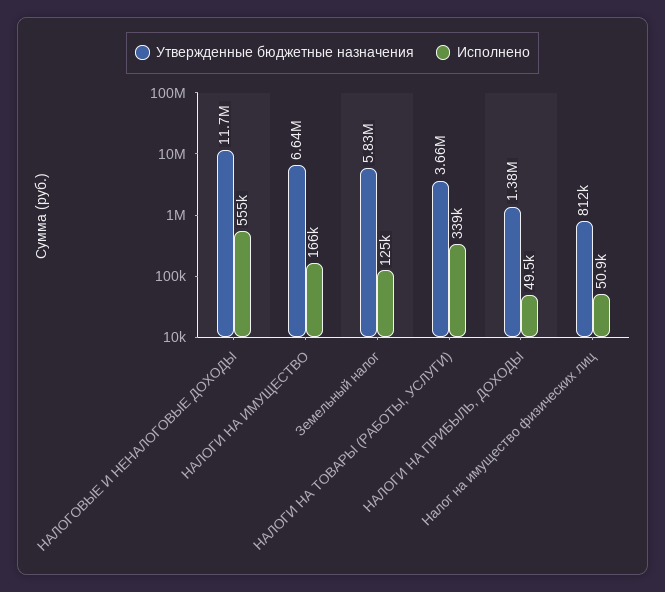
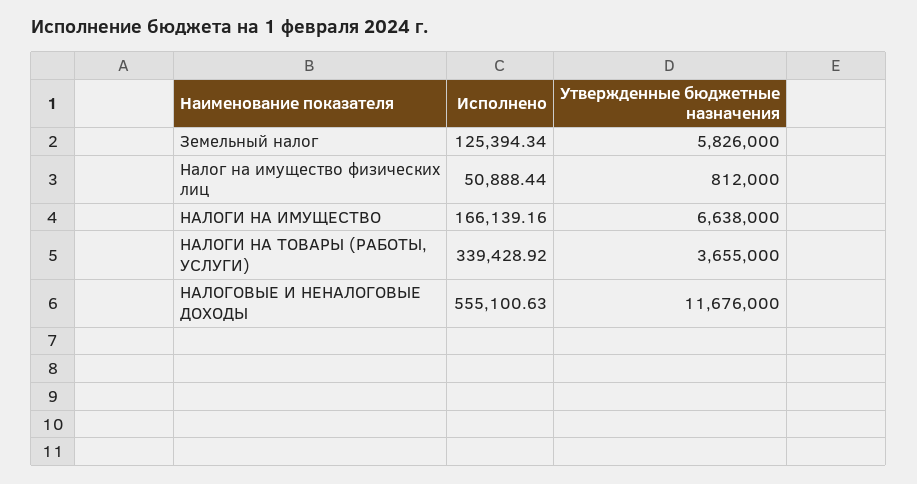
Утвержденные бюджетные назначения, НАЛОГИ НА ПРИБЫЛЬ, ДОХОДЫ: 1380000 -> none
Исполнено, НАЛОГИ НА ПРИБЫЛЬ, ДОХОДЫ: 49500 -> none

